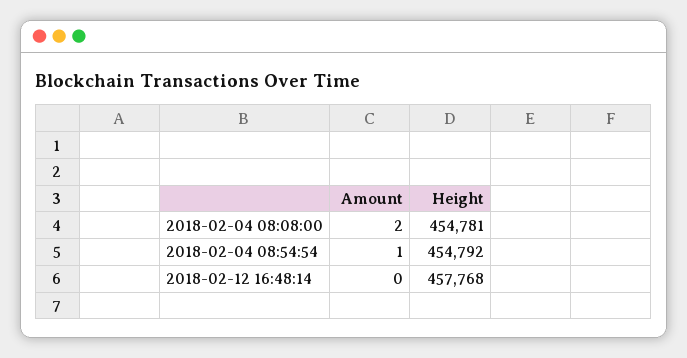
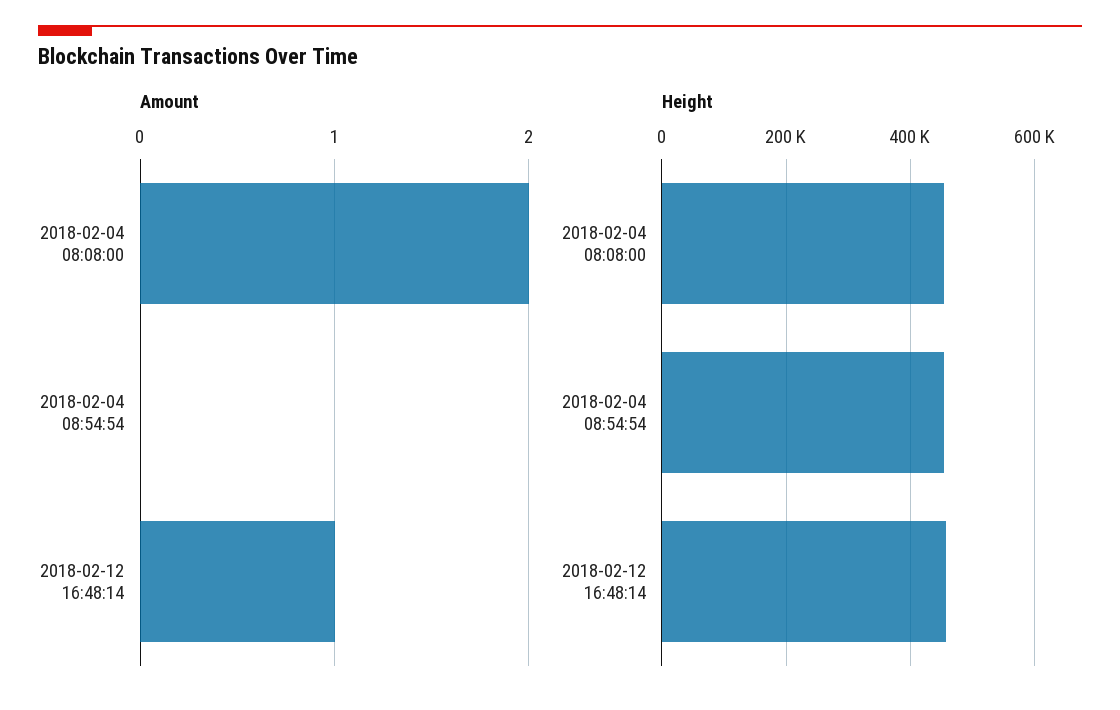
Amount, 2018-02-04 08:54:54: 1 -> 0
Amount, 2018-02-12 16:48:14: 0 -> 1

